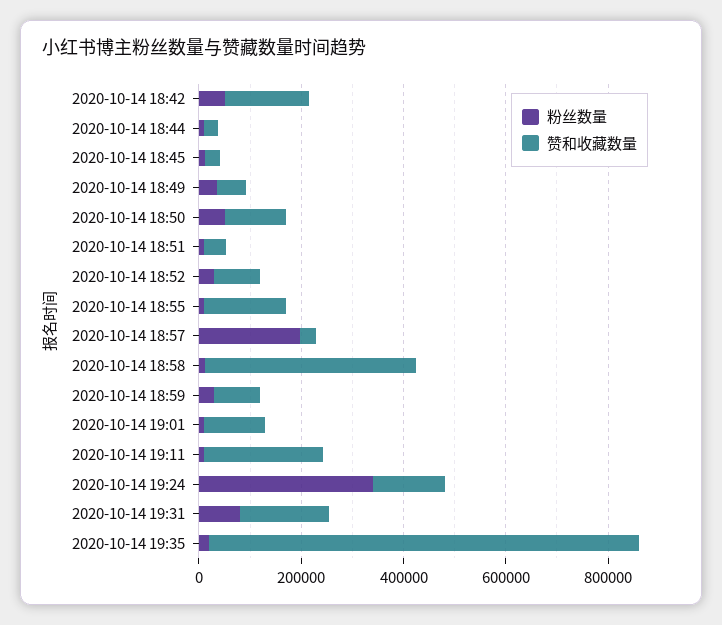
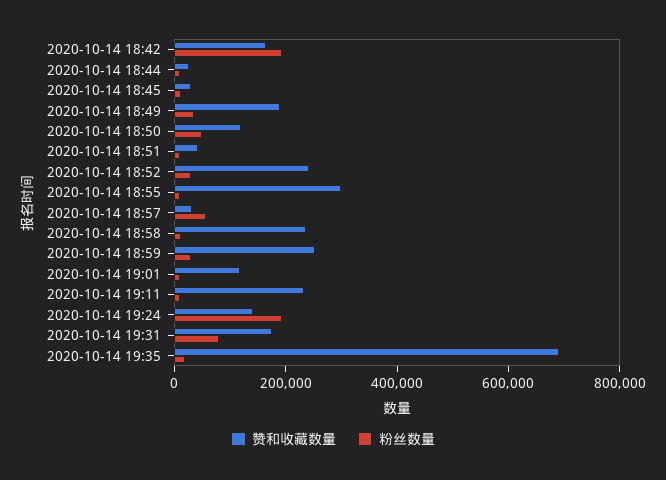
粉丝数量, 2020-10-14 18:42: 50000 -> 200000
赞和收藏数量, 2020-10-14 18:49: 50000 -> 200000
赞和收藏数量, 2020-10-14 18:52: 100000 -> 250000
赞和收藏数量, 2020-10-14 18:55: 150000 -> 300000
粉丝数量, 2020-10-14 18:57: 200000 -> 50000
赞和收藏数量, 2020-10-14 18:58: 400000 -> 250000
赞和收藏数量, 2020-10-14 18:59: 100000 -> 250000
粉丝数量, 2020-10-14 19:24: 350000 -> 200000
赞和收藏数量, 2020-10-14 19:35: 850000 -> 700000

